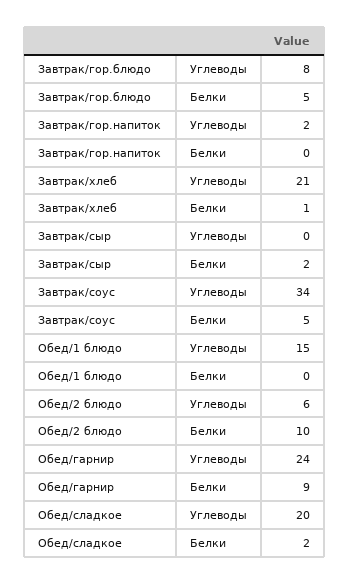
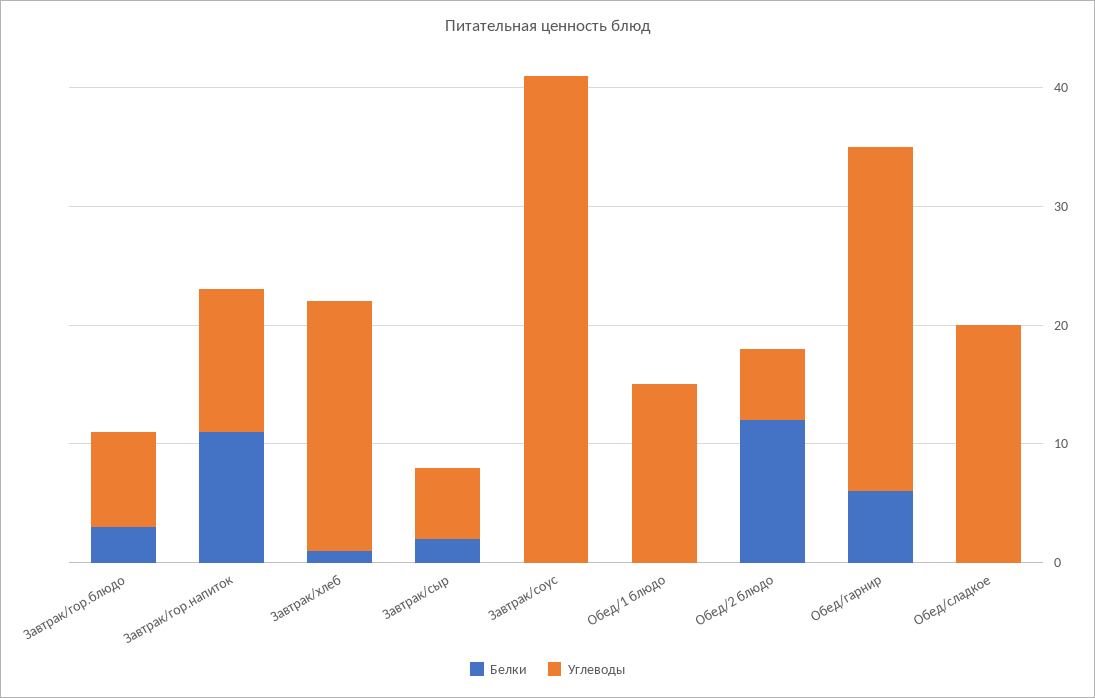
Белки, Завтрак/гор.блюдо: 5 -> 3
Углеводы, Завтрак/гор.напиток: 2 -> 12
Белки, Завтрак/гор.напиток: 0 -> 11
Углеводы, Завтрак/сыр: 0 -> 6
Углеводы, Завтрак/соус: 34 -> 41
Белки, Завтрак/соус: 5 -> 0
Белки, Обед/2 блюдо: 10 -> 12
Углеводы, Обед/гарнир: 24 -> 29
Белки, Обед/гарнир: 9 -> 6
Белки, Обед/сладкое: 2 -> 0

